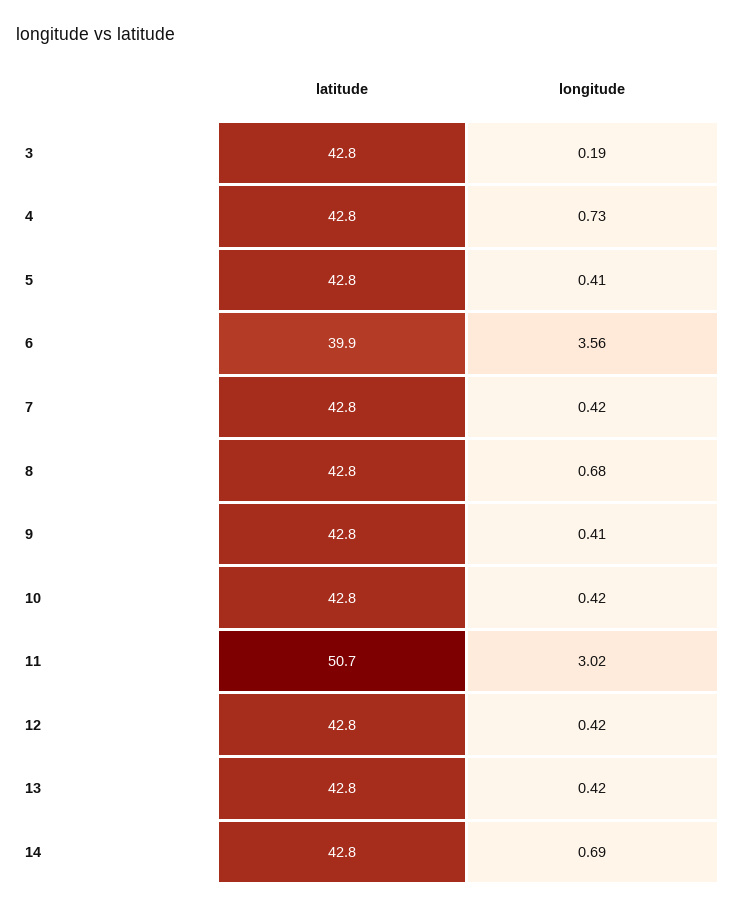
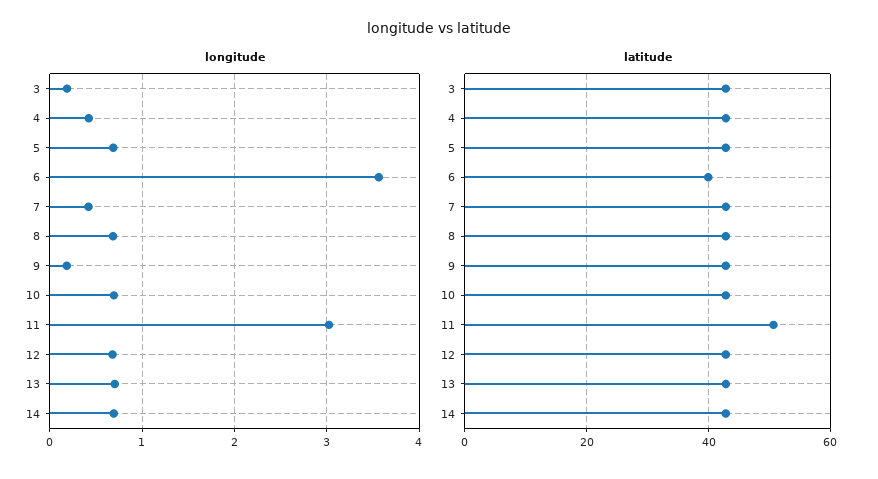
longitude, 4: 0.73 -> 0.4
longitude, 5: 0.41 -> 0.7
longitude, 9: 0.41 -> 0.2
longitude, 10: 0.42 -> 0.7
longitude, 12: 0.42 -> 0.7
longitude, 13: 0.42 -> 0.7

